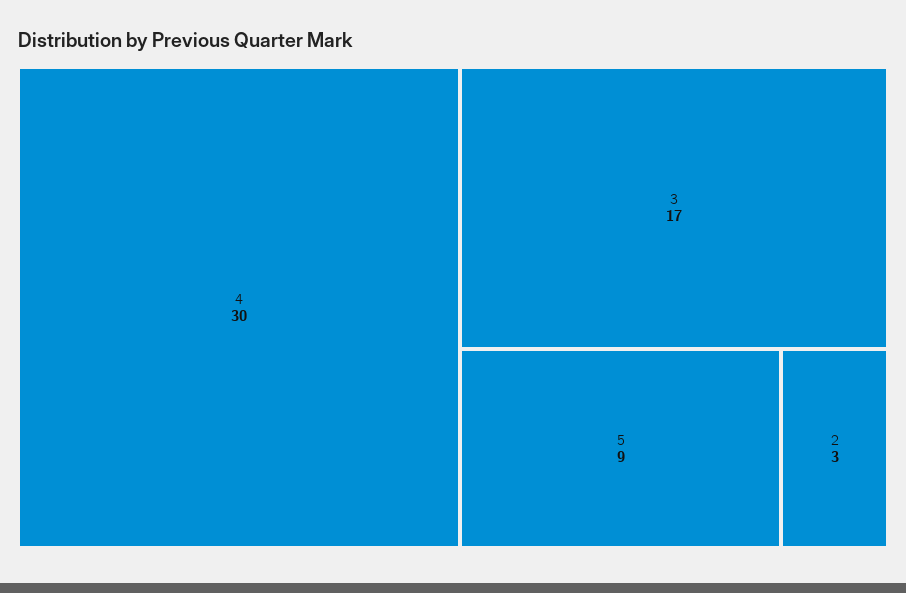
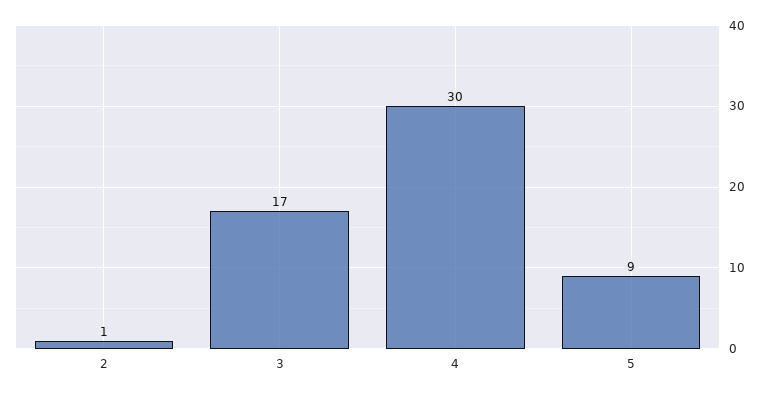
2: 3 -> 1

